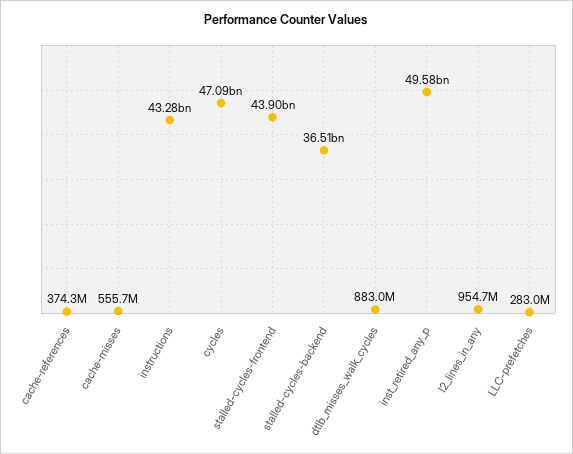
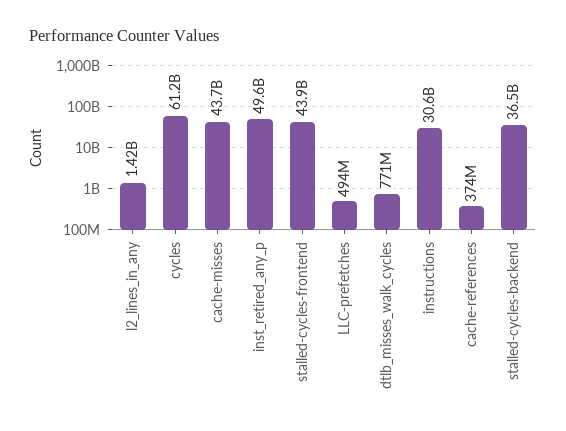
cache-misses: 555700000 -> 43700000000
instructions: 43280000000 -> 30600000000
cycles: 47090000000 -> 61200000000
dtlb_misses_walk_cycles: 883000000 -> 771000000
l2_lines_in_any: 954700000 -> 1420000000
LLC-prefetches: 283000000 -> 494000000

